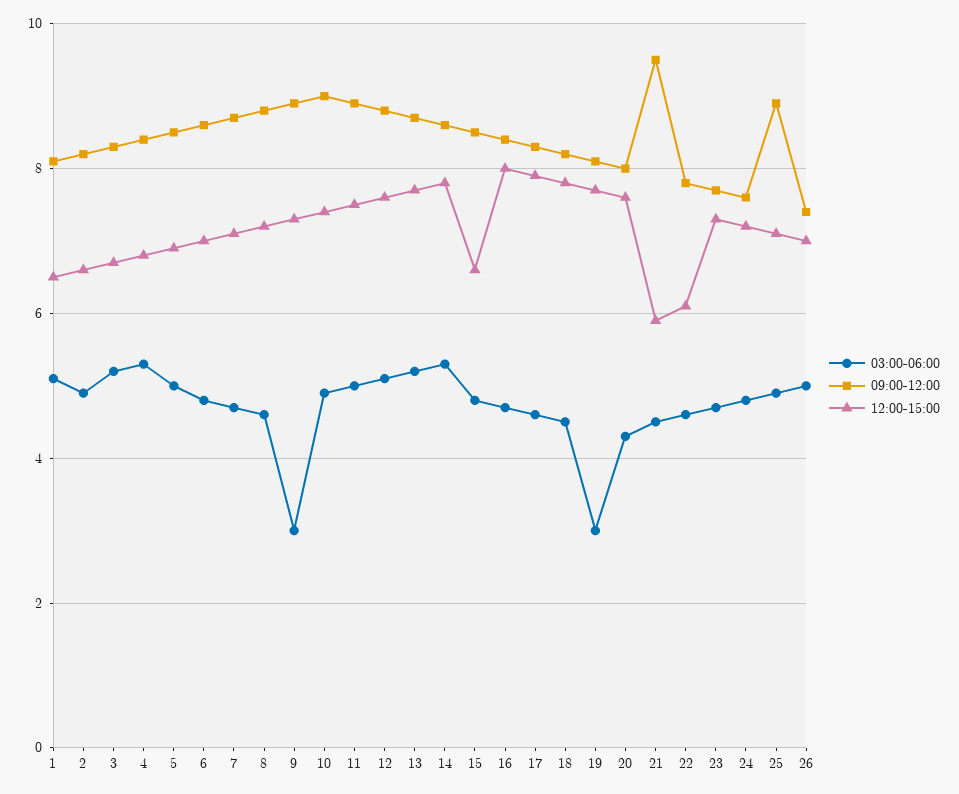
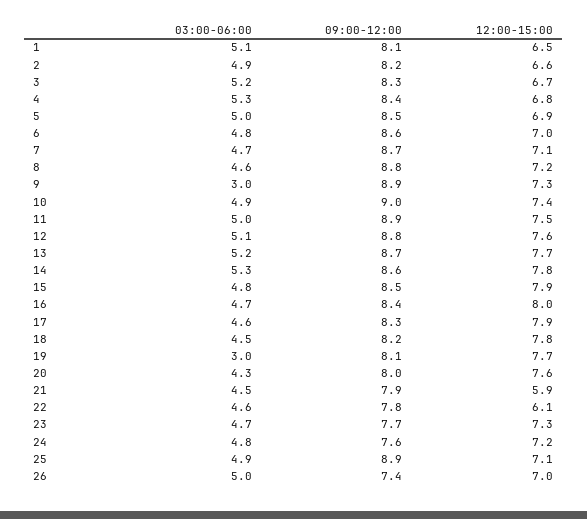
12:00-15:00, 15: 6.5 -> 7.9
09:00-12:00, 21: 9.5 -> 7.9

